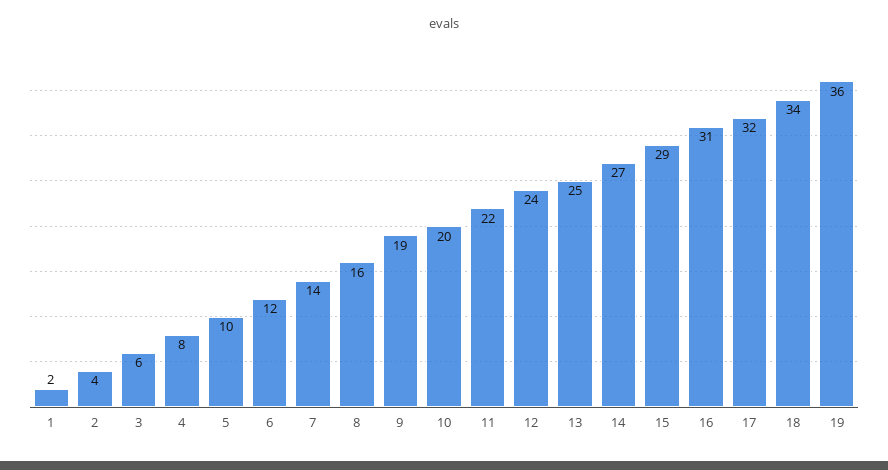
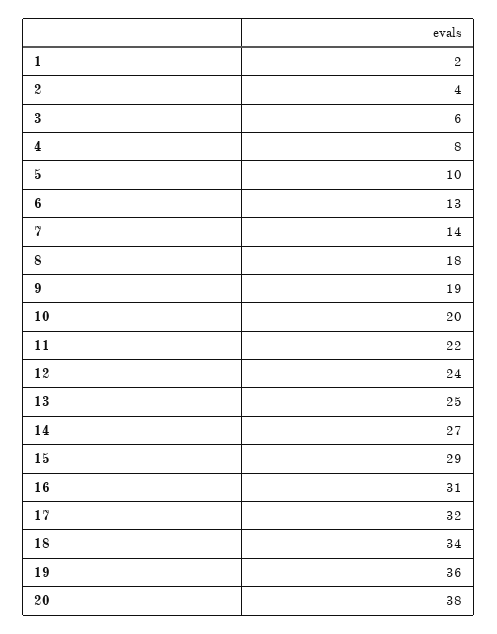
6: 12 -> 13
8: 16 -> 18
20: none -> 38

